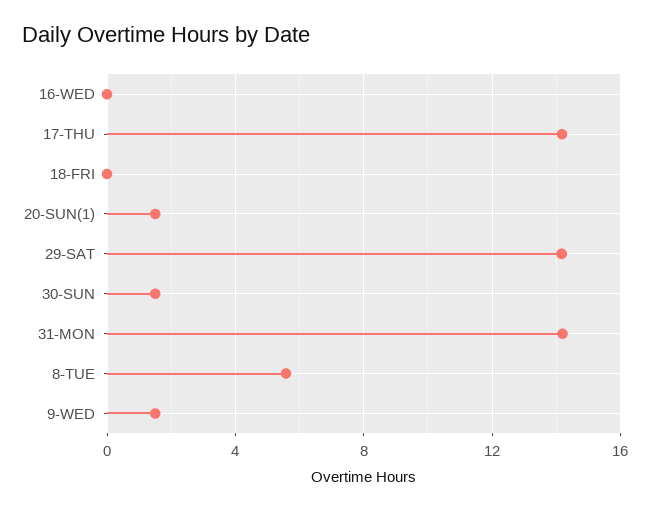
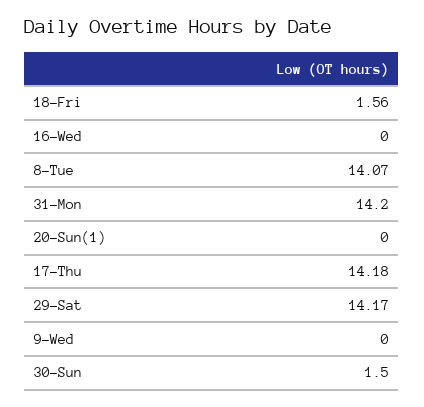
18-FRI: 0 -> 1.56
20-SUN(1): 1.5 -> 0
8-TUE: 5.5 -> 14.07
9-WED: 1.5 -> 0

